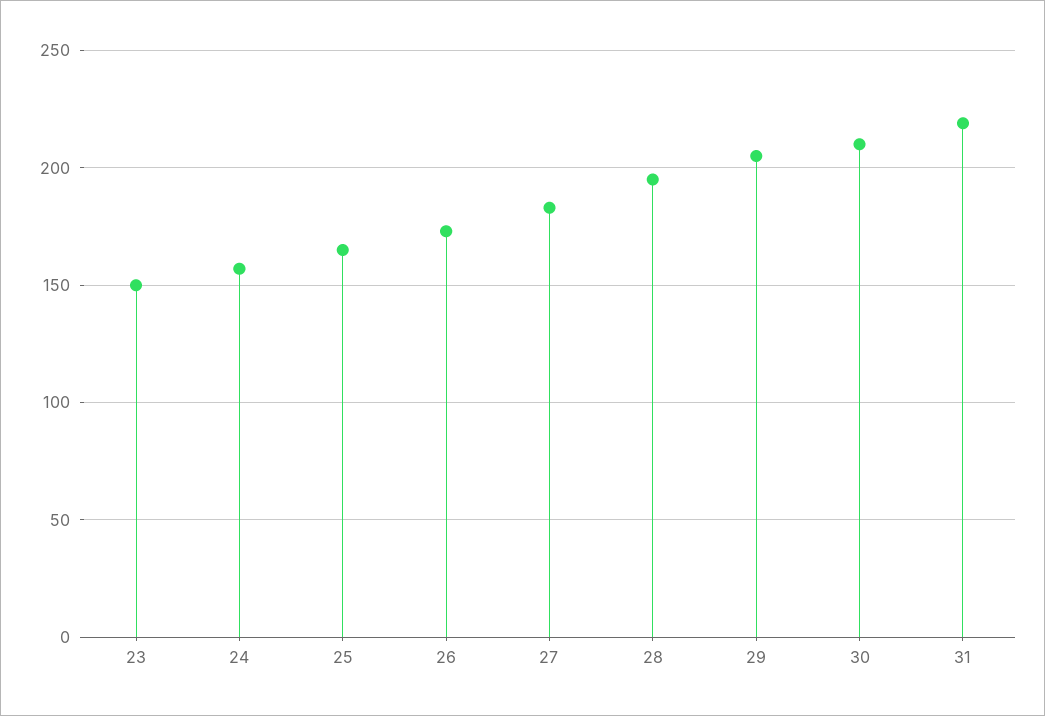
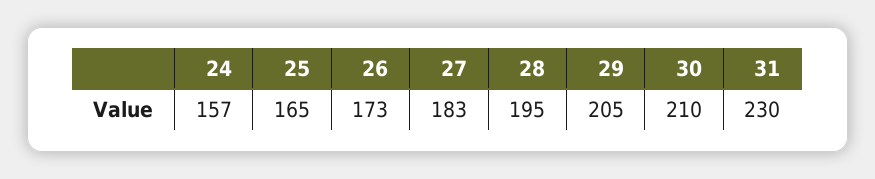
23: 150 -> none
31: 220 -> 230

